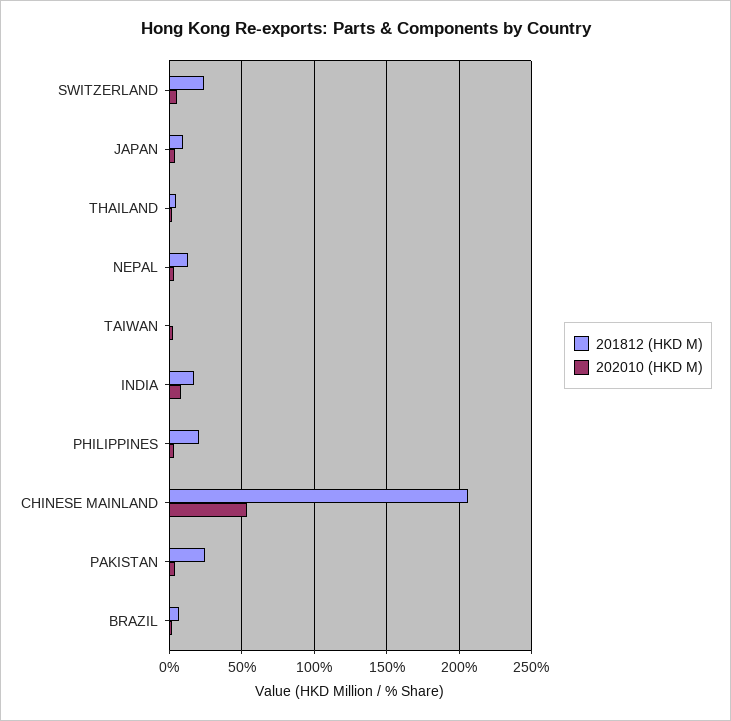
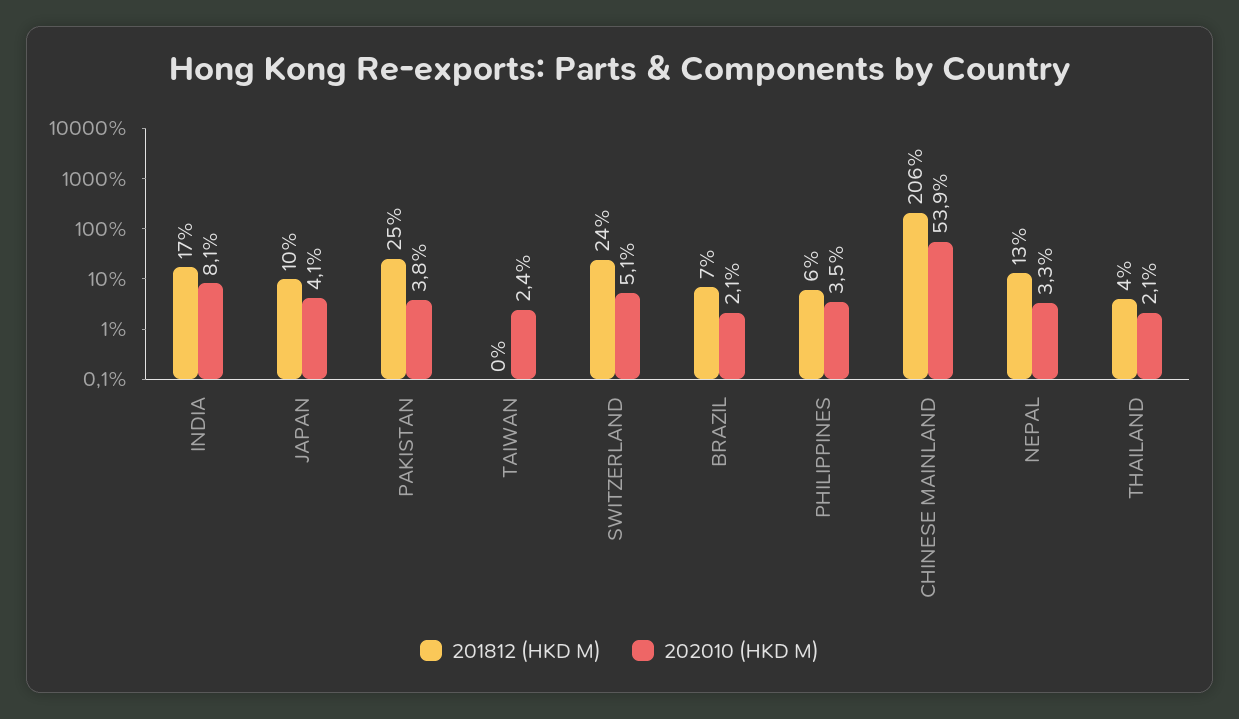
201812 (HKD M), PHILIPPINES: 20 -> 6

